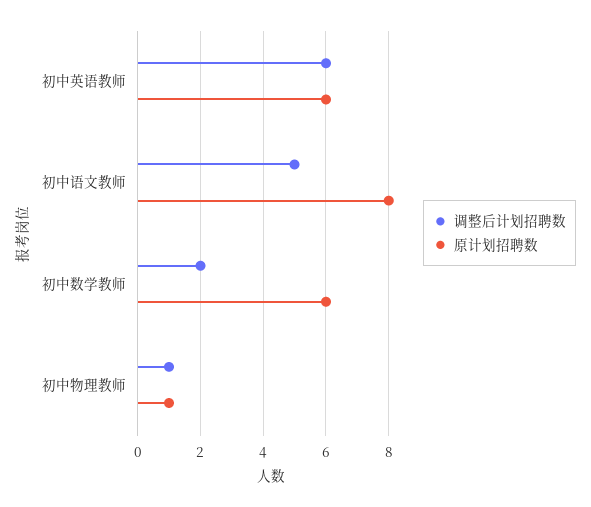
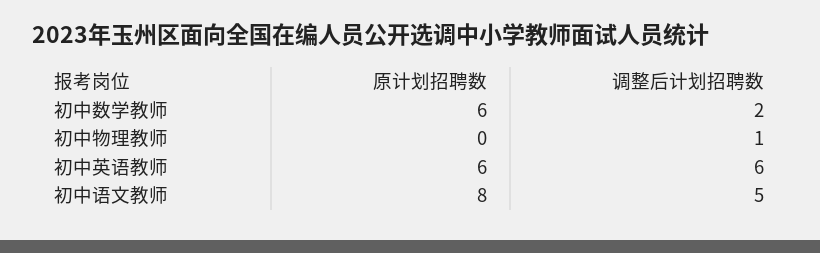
原计划招聘数, 初中物理教师: 1 -> 0

